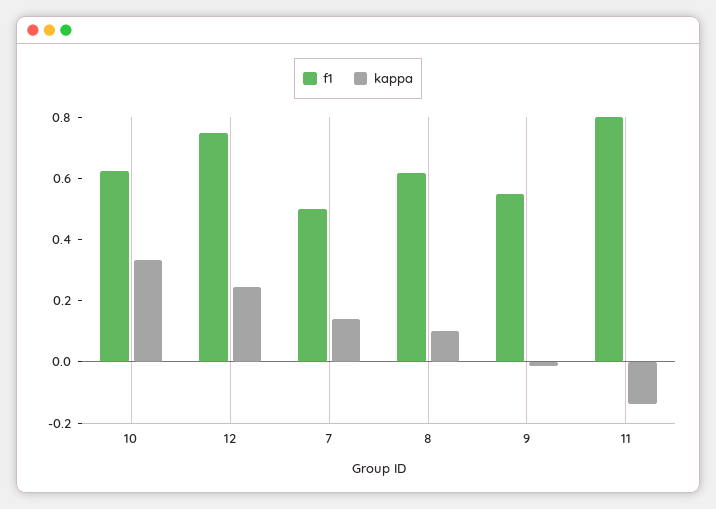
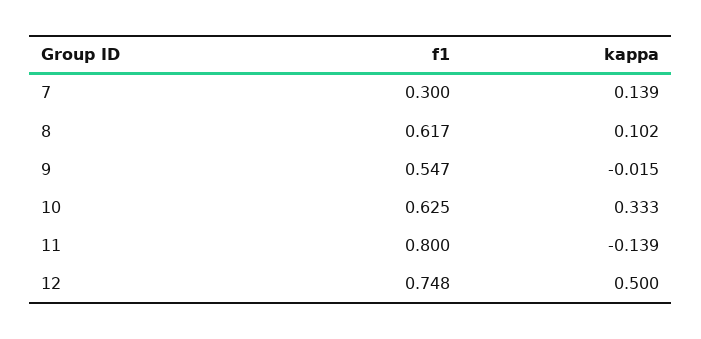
kappa, 12: 0.25 -> 0.5
f1, 7: 0.5 -> 0.3

